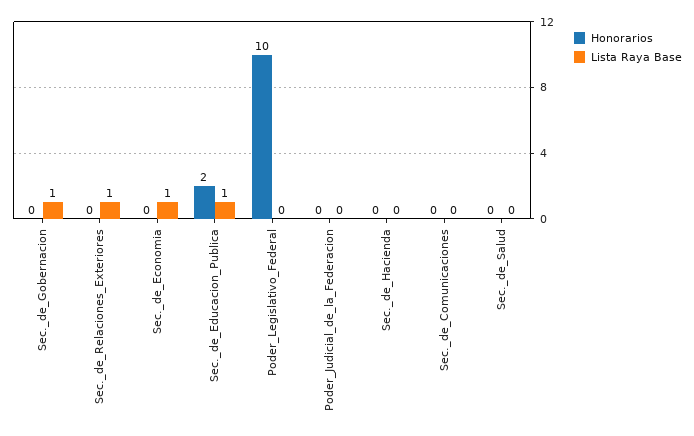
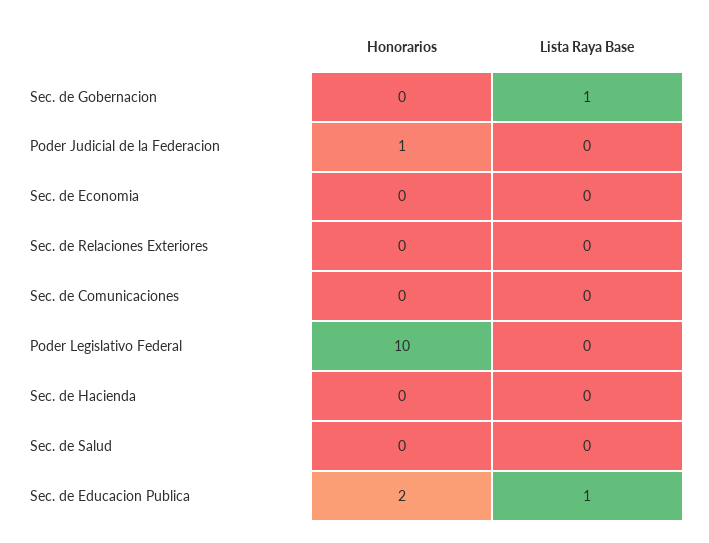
Lista Raya Base, Sec._de_Relaciones_Exteriores: 1 -> 0
Lista Raya Base, Sec._de_Economia: 1 -> 0
Honorarios, Poder_Judicial_de_la_Federacion: 0 -> 1

